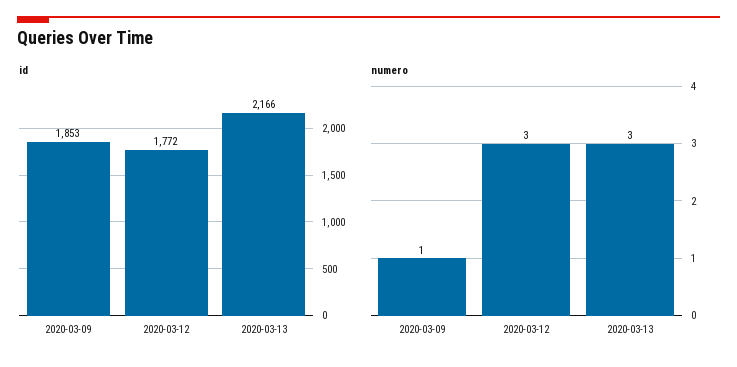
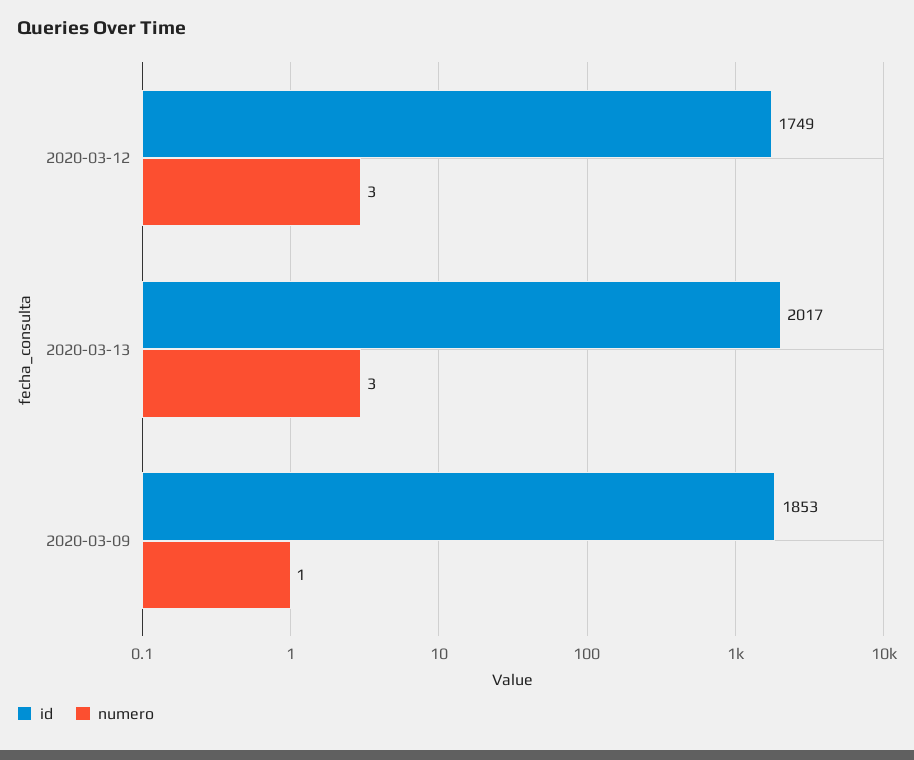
id, 2020-03-12: 1772 -> 1749
id, 2020-03-13: 2166 -> 2017

